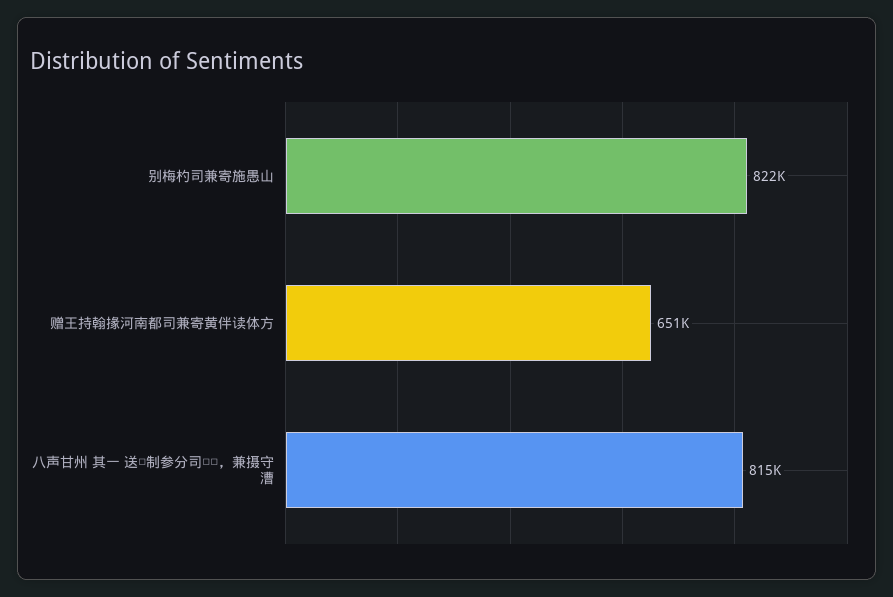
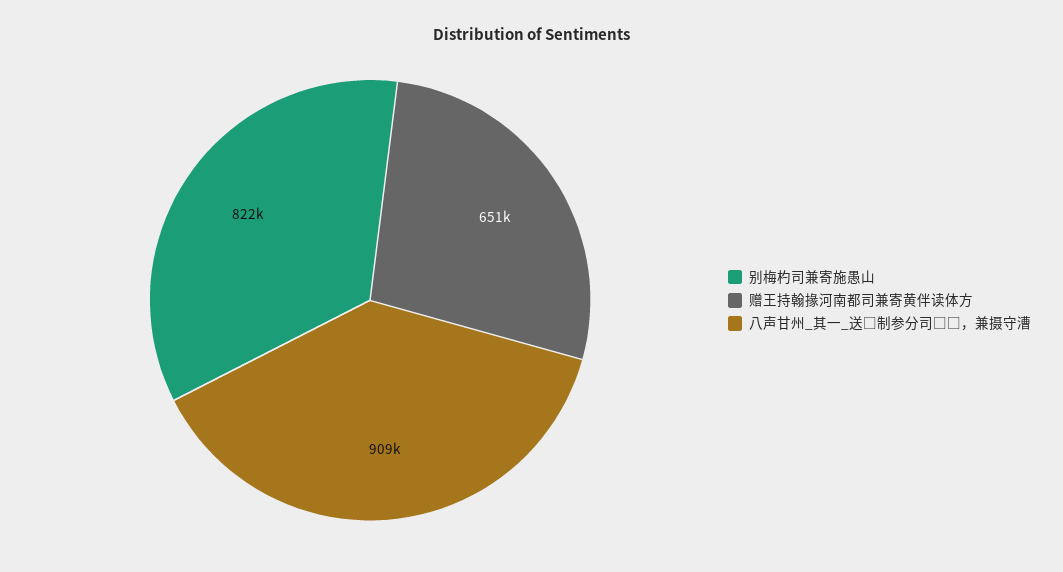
八声甘州 其一 送□制参分司□□，兼摄守漕: 815000 -> 909000

